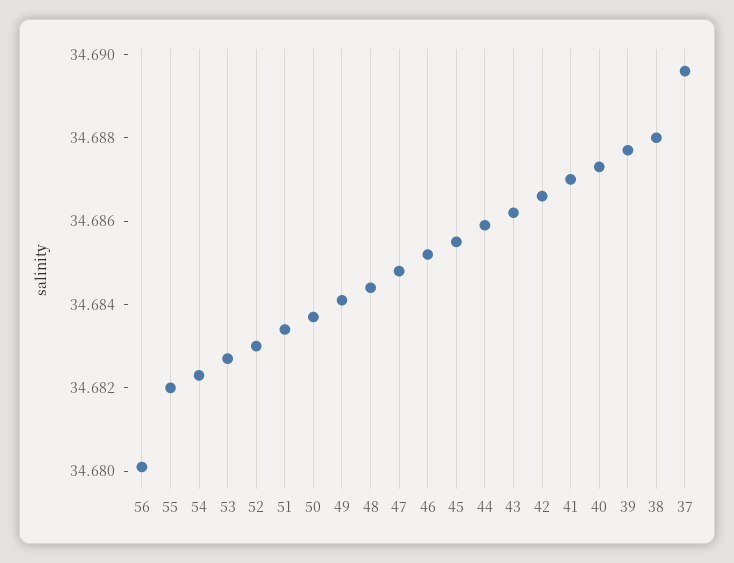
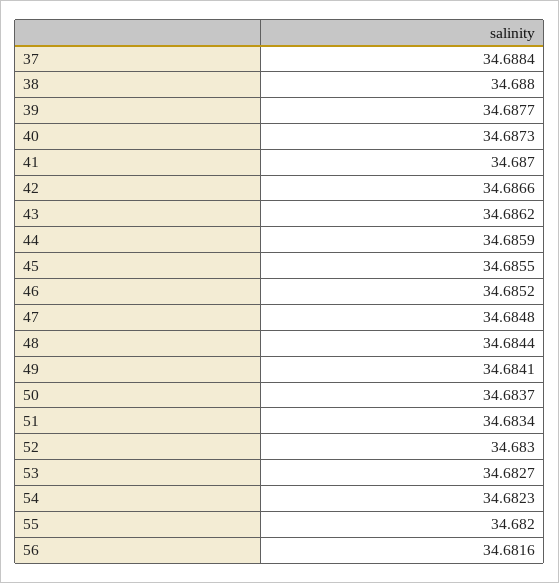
56: 34.68 -> 34.6816
37: 34.6895 -> 34.6884

